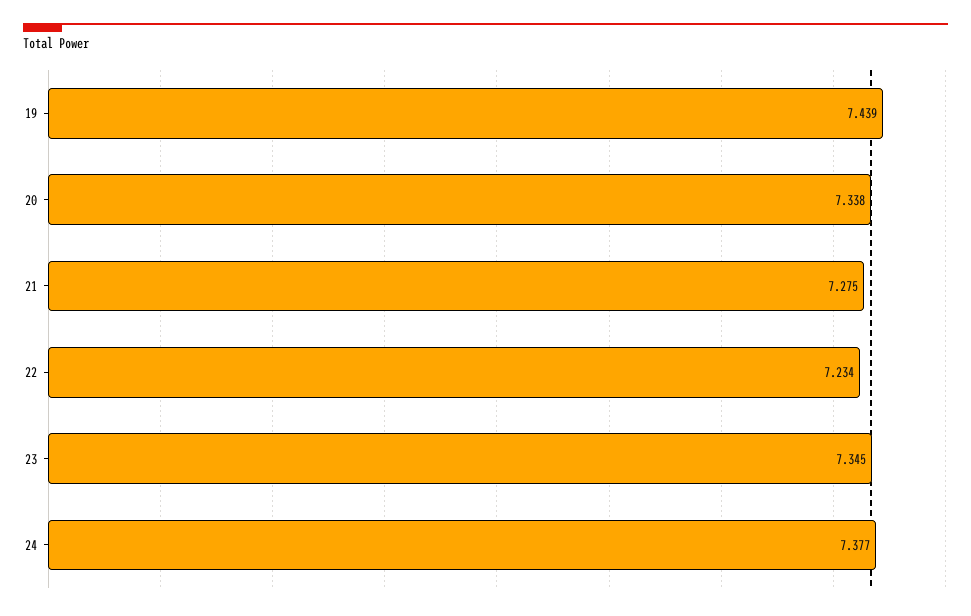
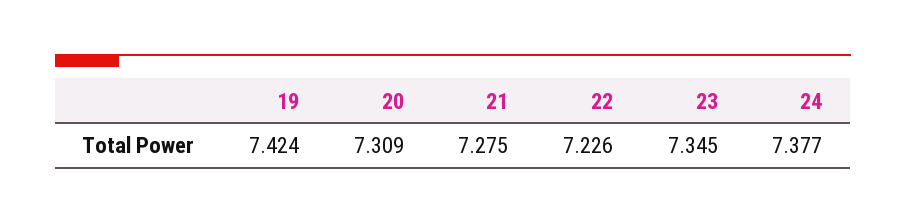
19: 7.439 -> 7.424
20: 7.338 -> 7.309
22: 7.234 -> 7.226

